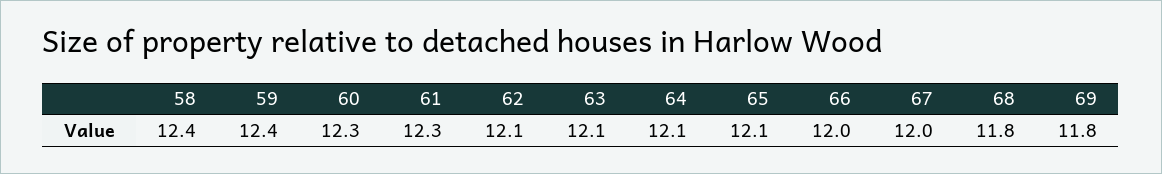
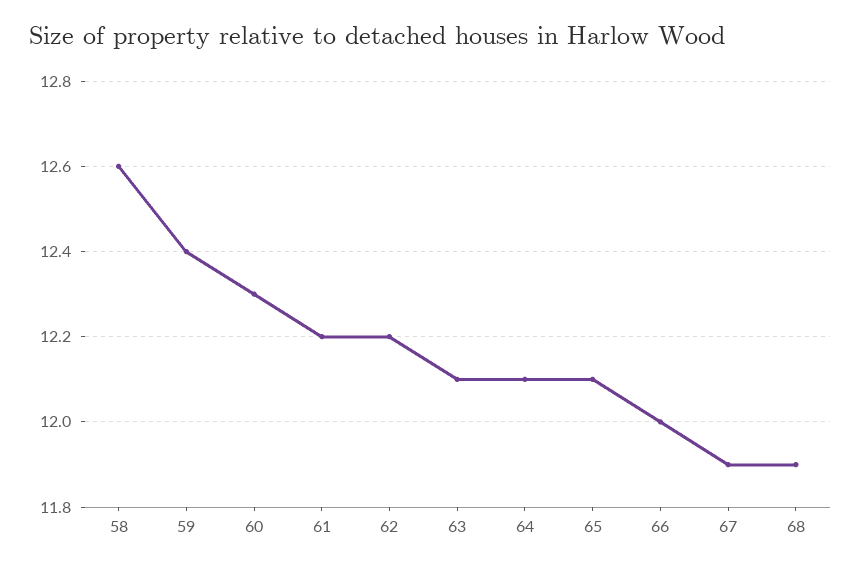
58: 12.4 -> 12.6
61: 12.3 -> 12.2
62: 12.1 -> 12.2
67: 12 -> 11.9
68: 11.8 -> 11.9
69: 11.8 -> none

